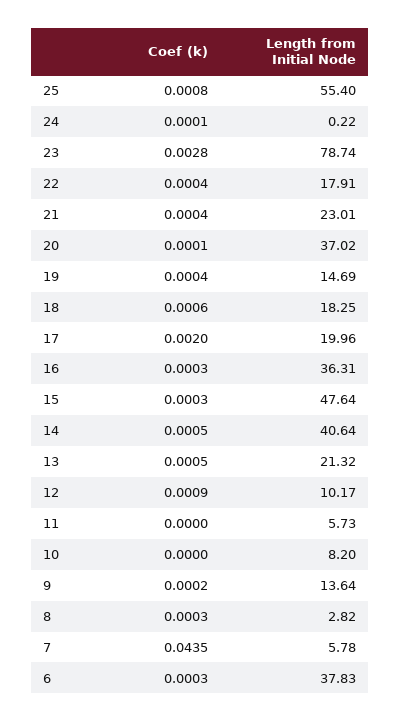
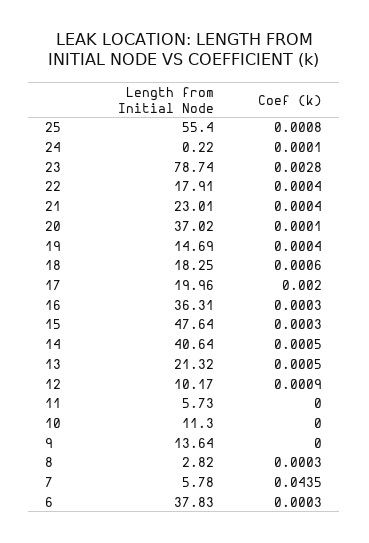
Length from Initial Node, 10: 8.2 -> 11.3
Coef (k), 9: 0.0002 -> 0

